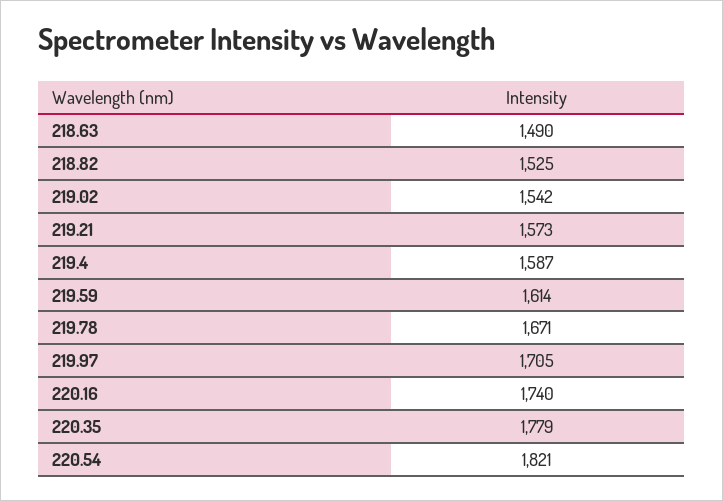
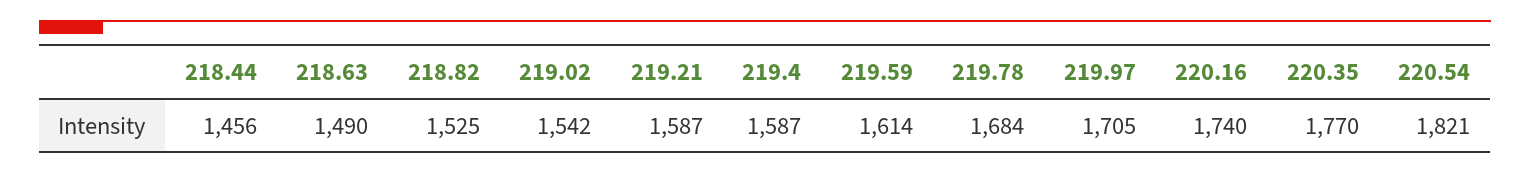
219.21: 1573 -> 1587
219.78: 1671 -> 1684
220.35: 1779 -> 1770
218.44: none -> 1456

